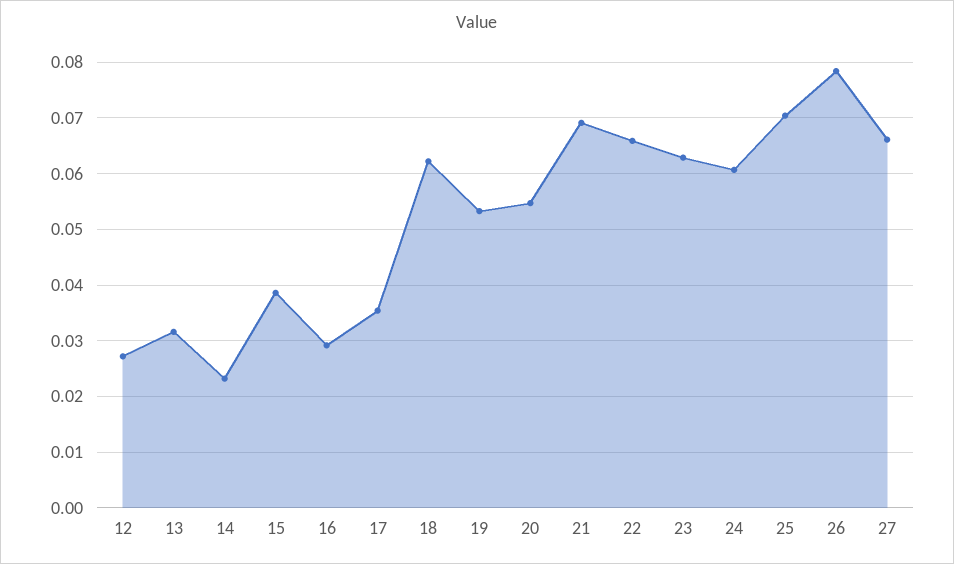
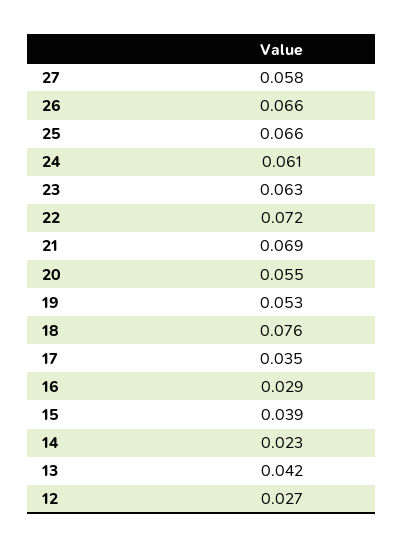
13: 0.032 -> 0.042
18: 0.062 -> 0.076
22: 0.066 -> 0.072
25: 0.07 -> 0.066
26: 0.078 -> 0.066
27: 0.066 -> 0.058

